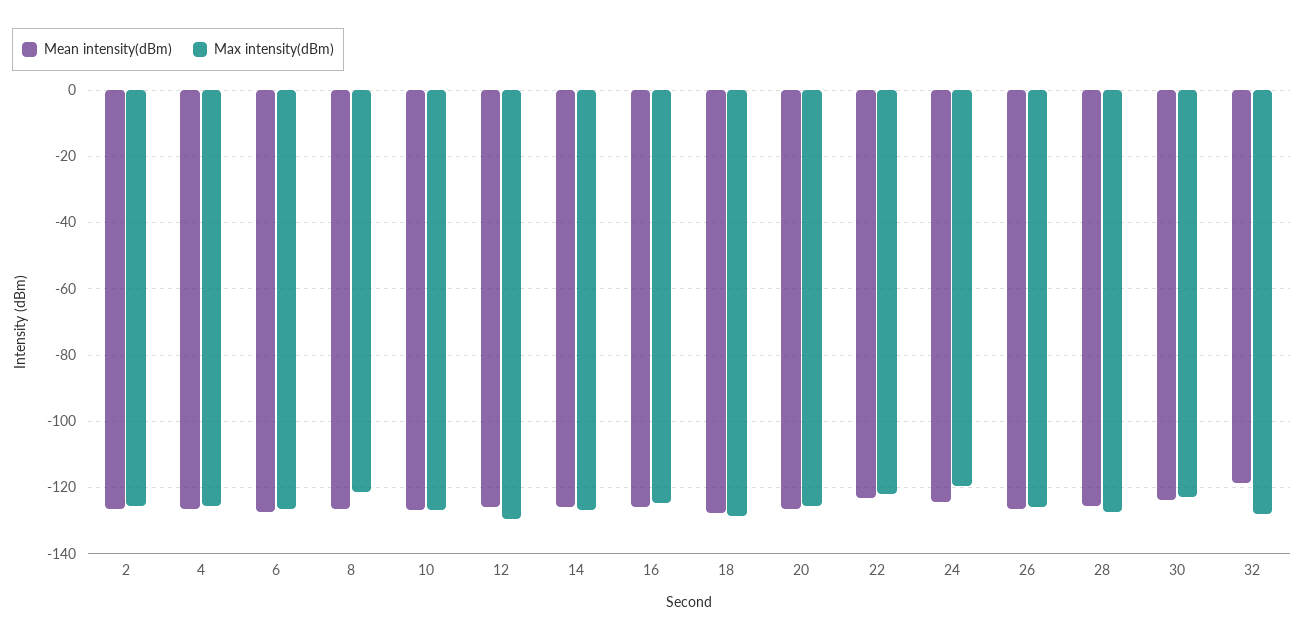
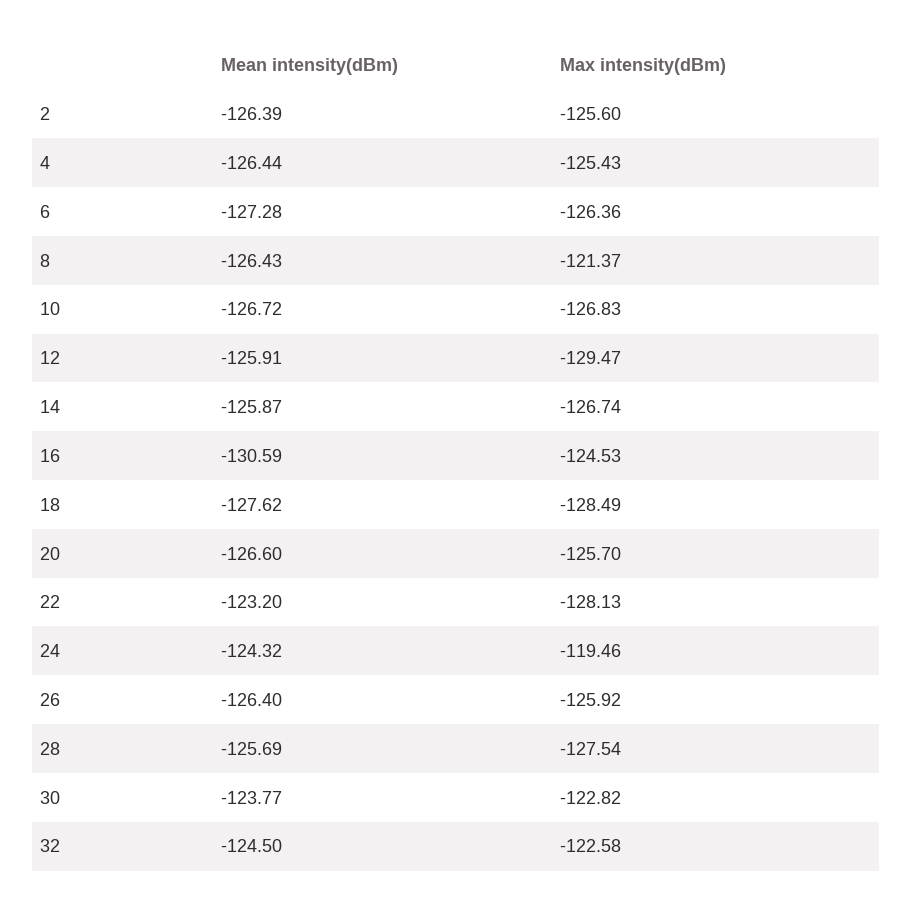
Mean intensity(dBm), 16: -126 -> -130.59
Max intensity(dBm), 22: -122 -> -128.13
Mean intensity(dBm), 32: -118 -> -124.5
Max intensity(dBm), 32: -128 -> -122.58

